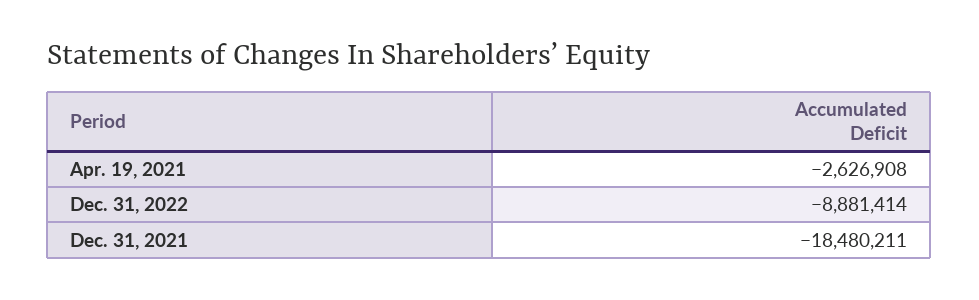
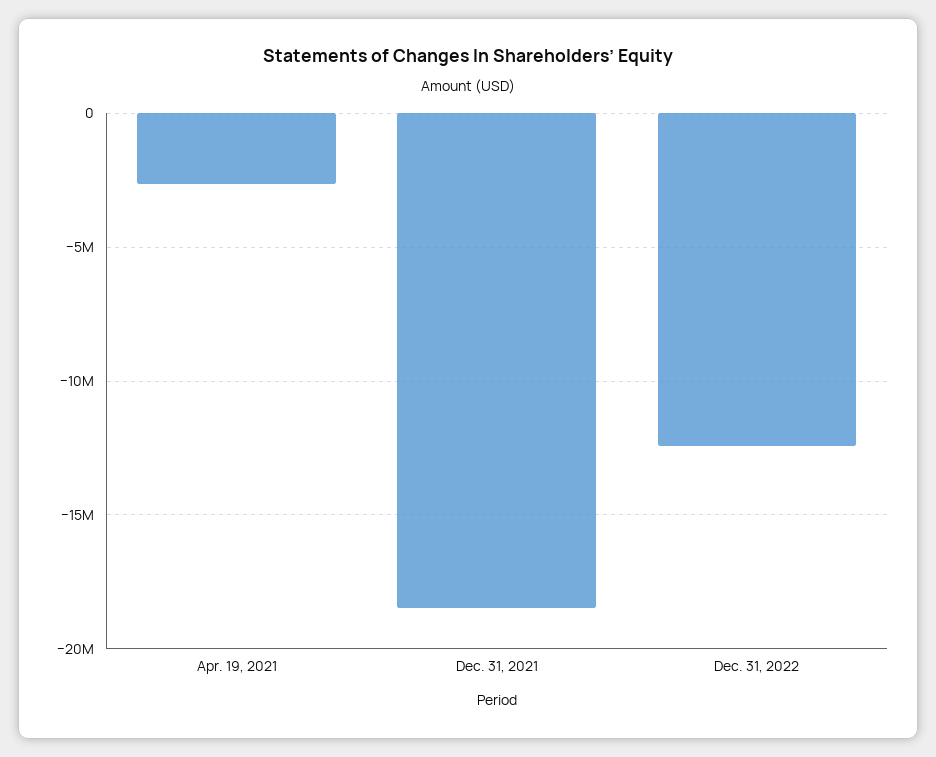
Dec. 31, 2022: -8881414 -> -12500000

